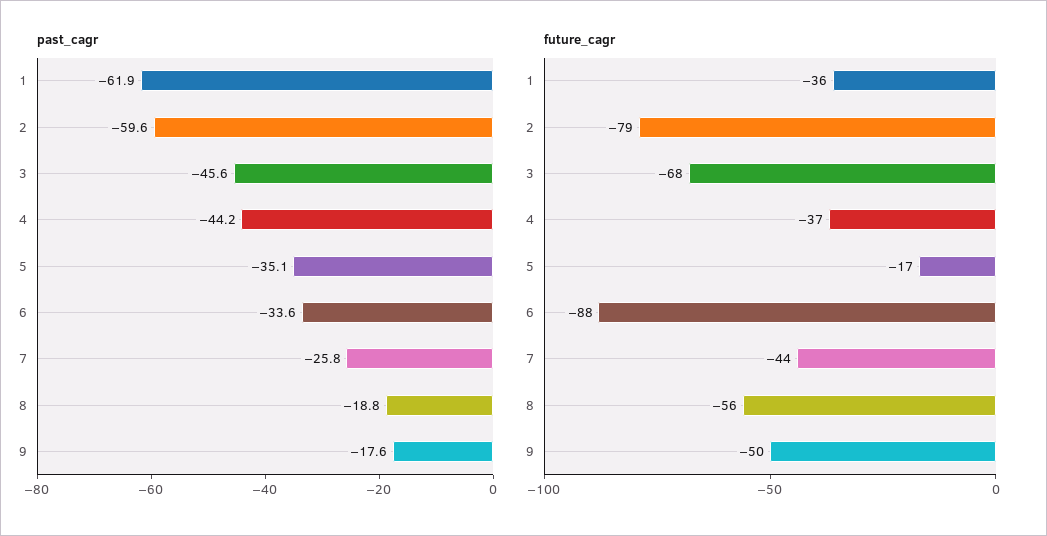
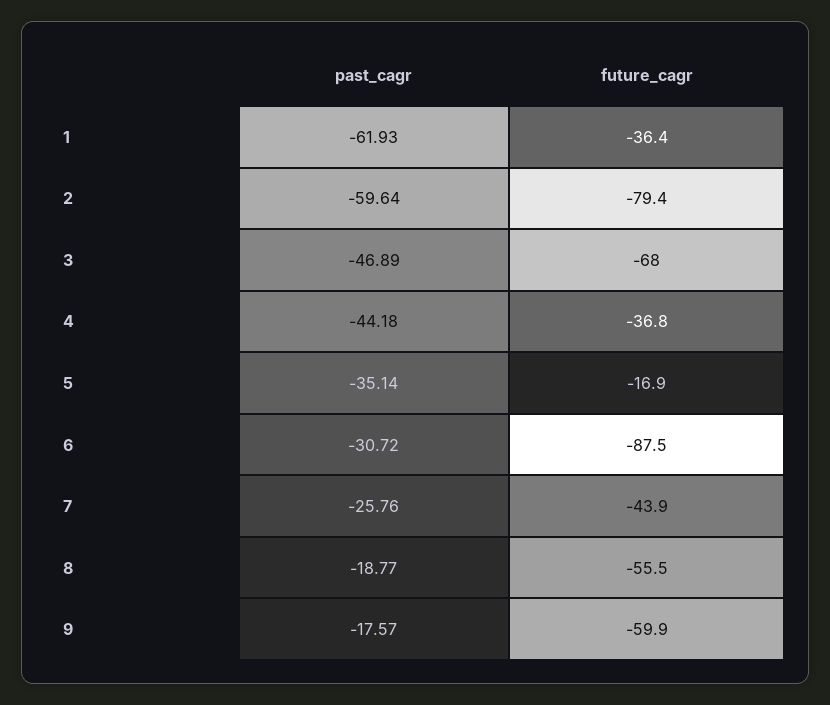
past_cagr, 3: -45.6 -> -46.89
past_cagr, 6: -33.6 -> -30.72
future_cagr, 9: -50 -> -59.9

